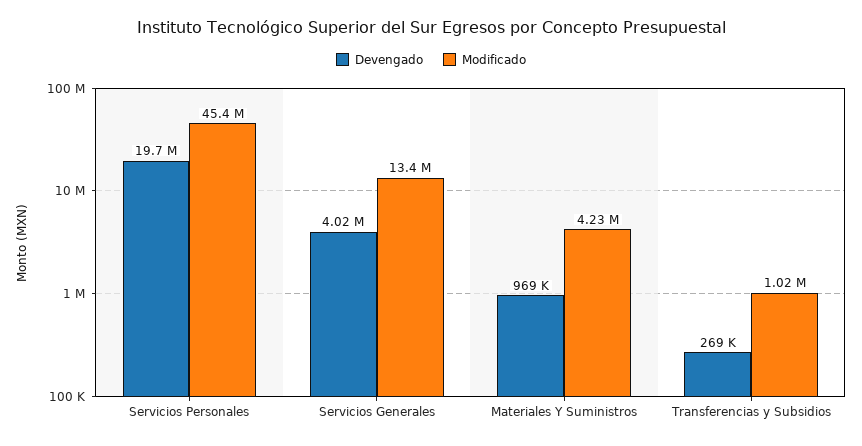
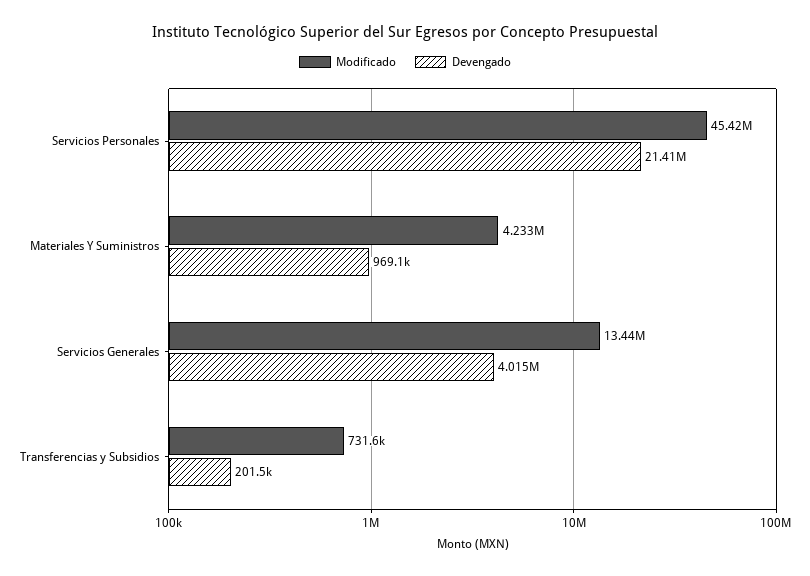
Devengado, Servicios Personales: 19700000 -> 21410000
Devengado, Transferencias y Subsidios: 269000 -> 201500
Modificado, Transferencias y Subsidios: 1020000 -> 731600

